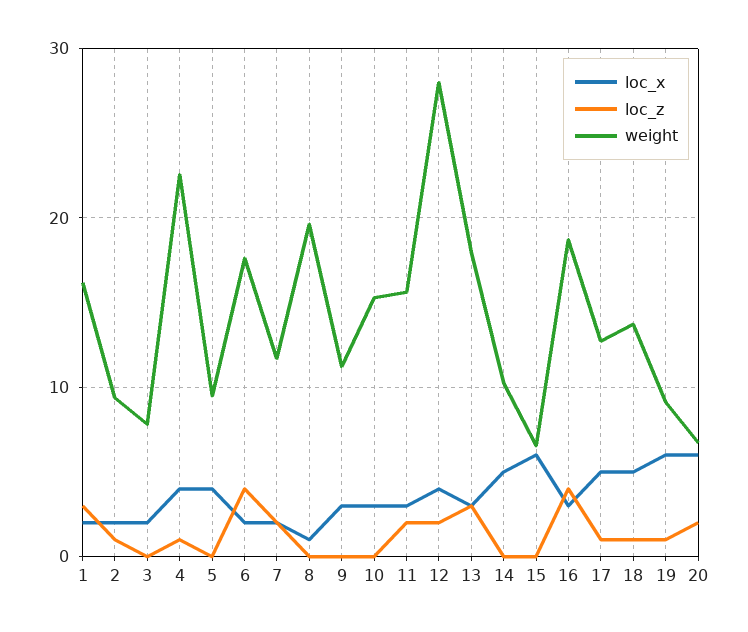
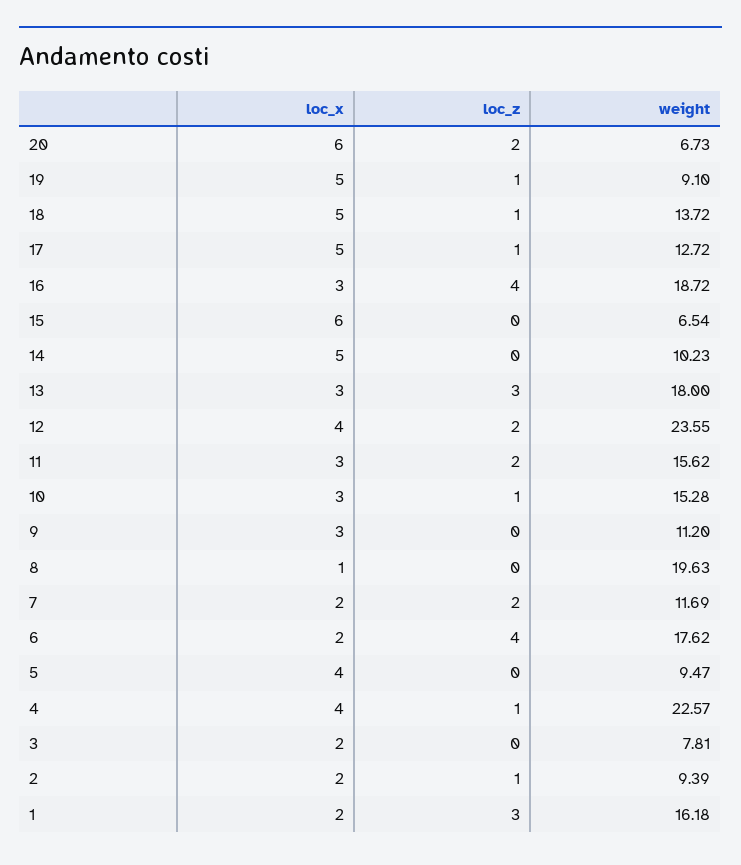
loc_z, 10: 0 -> 1
weight, 12: 28 -> 23.55
loc_x, 19: 6 -> 5

